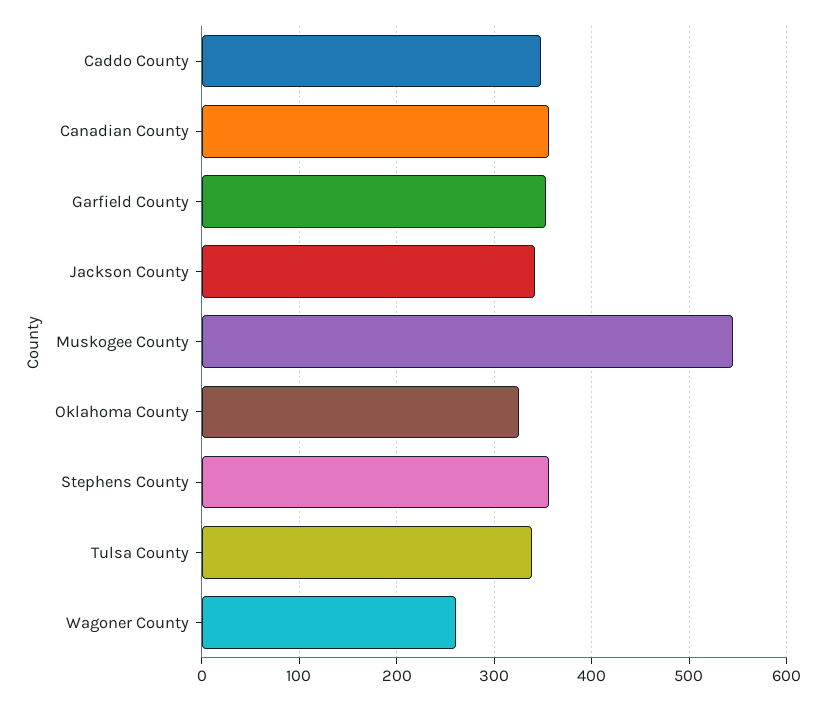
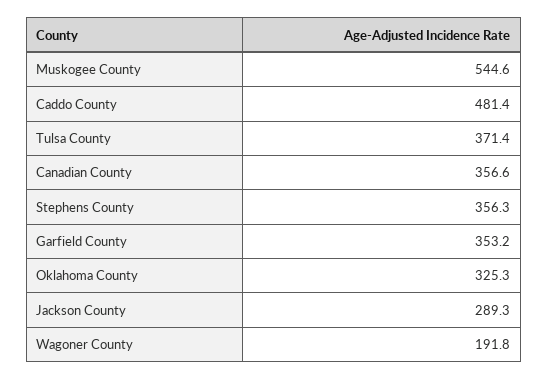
Caddo County: 350 -> 481.4
Jackson County: 340 -> 289.3
Tulsa County: 340 -> 371.4
Wagoner County: 260 -> 191.8

